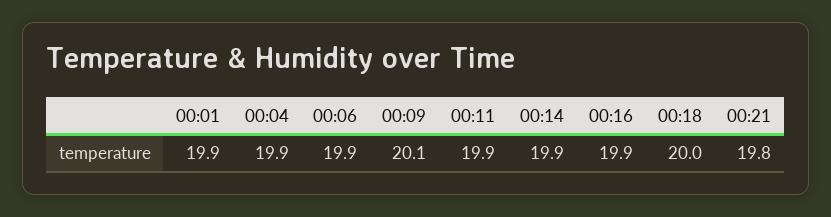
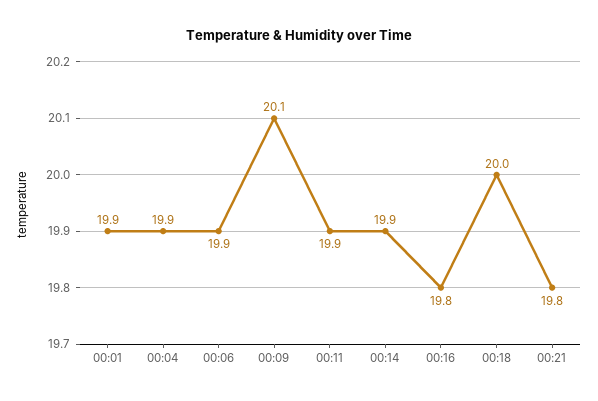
00:16: 19.9 -> 19.8

